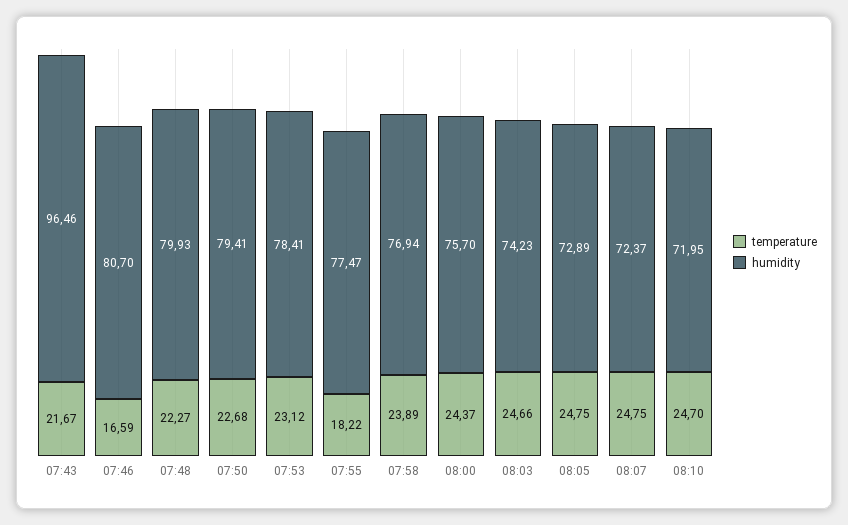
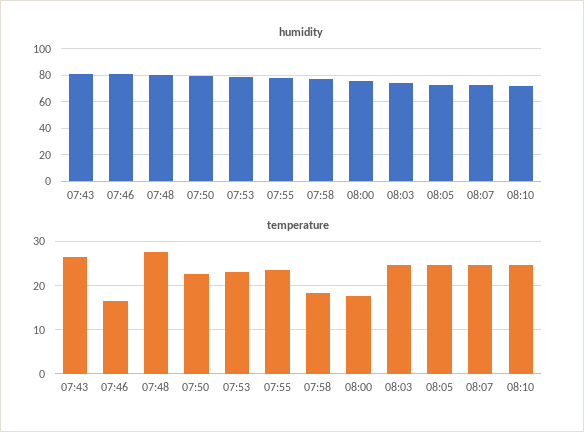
temperature, 07:43: 21.67 -> 26
humidity, 07:43: 96.46 -> 80
temperature, 07:48: 22.27 -> 28
temperature, 07:55: 18.22 -> 24
temperature, 07:58: 23.89 -> 18
temperature, 08:00: 24.37 -> 18

